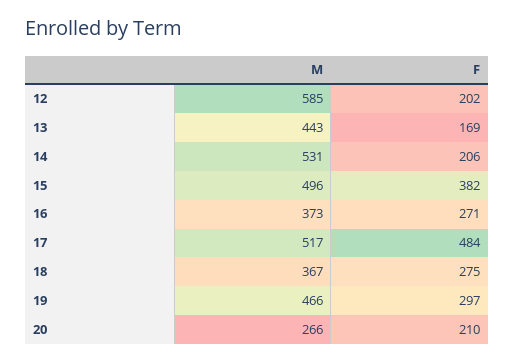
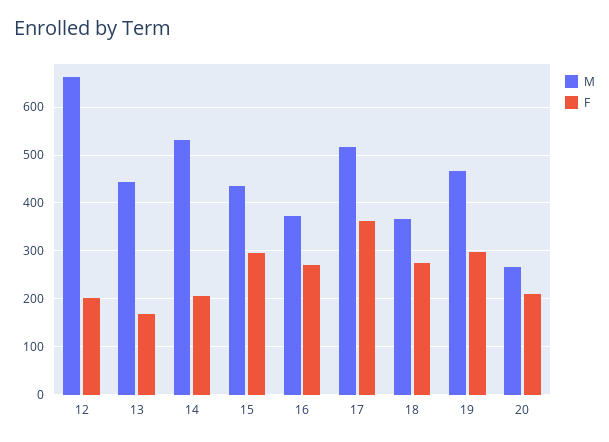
M, 12: 585 -> 660
M, 15: 496 -> 440
F, 15: 382 -> 300
F, 17: 484 -> 360

